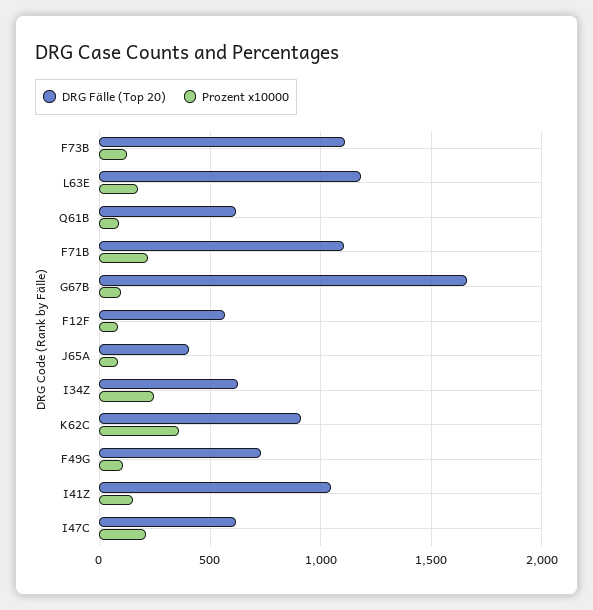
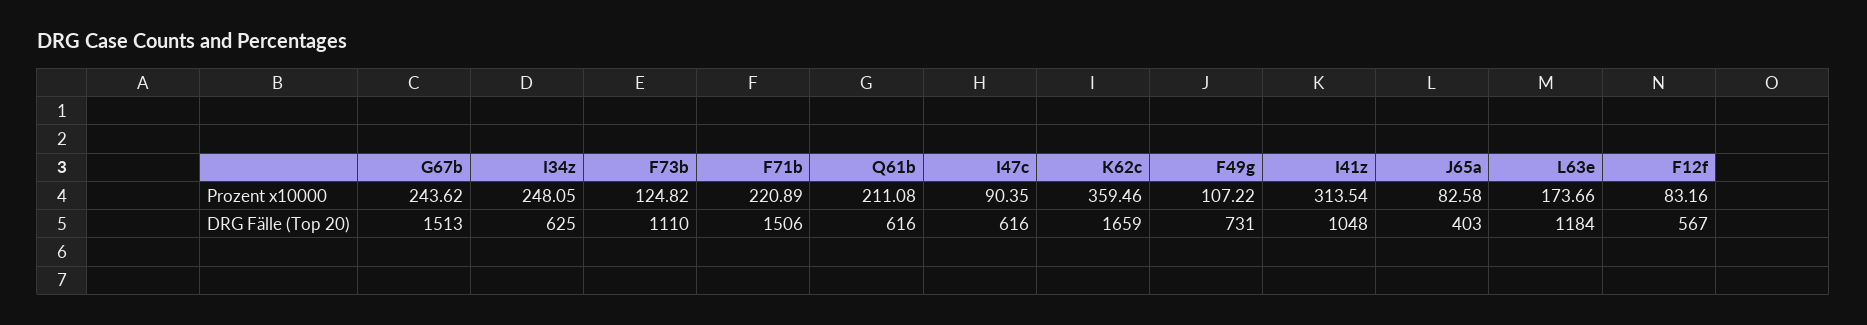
Prozent x10000, Q61B: 100 -> 211.08
DRG Fälle (Top 20), F71B: 1100 -> 1506
DRG Fälle (Top 20), G67B: 1650 -> 1513
Prozent x10000, G67B: 100 -> 243.62
DRG Fälle (Top 20), K62C: 900 -> 1659
Prozent x10000, I41Z: 150 -> 313.54
Prozent x10000, I47C: 200 -> 90.35

